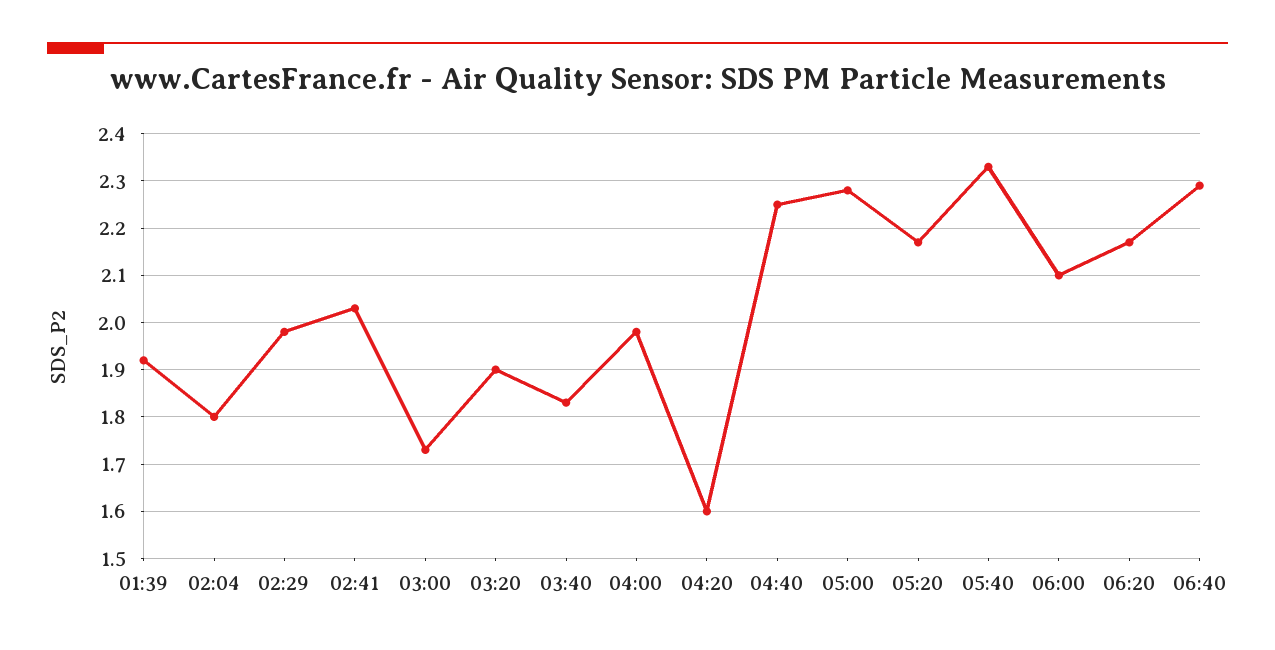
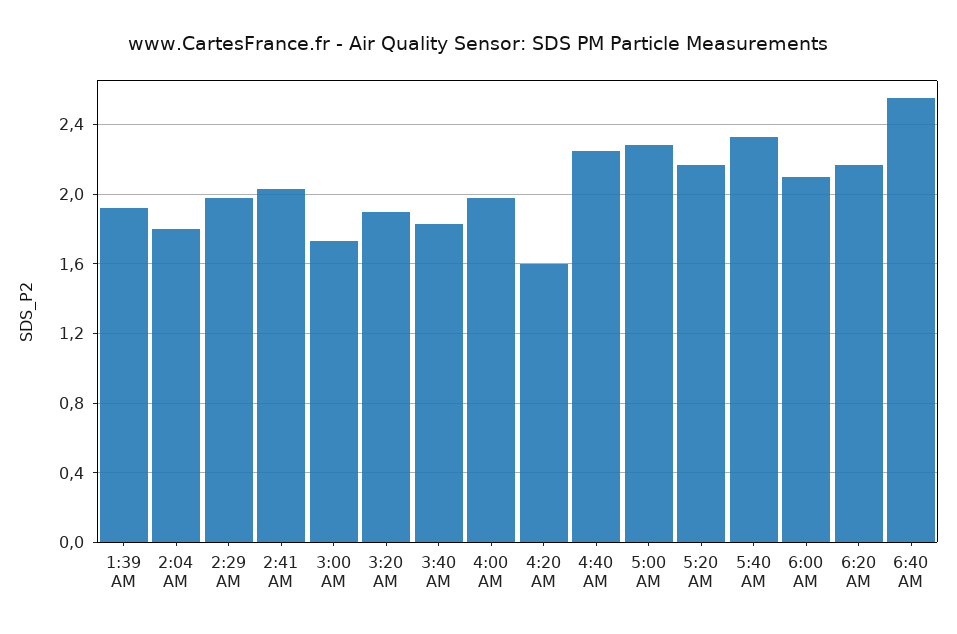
06:40: 2.3 -> 2.55

